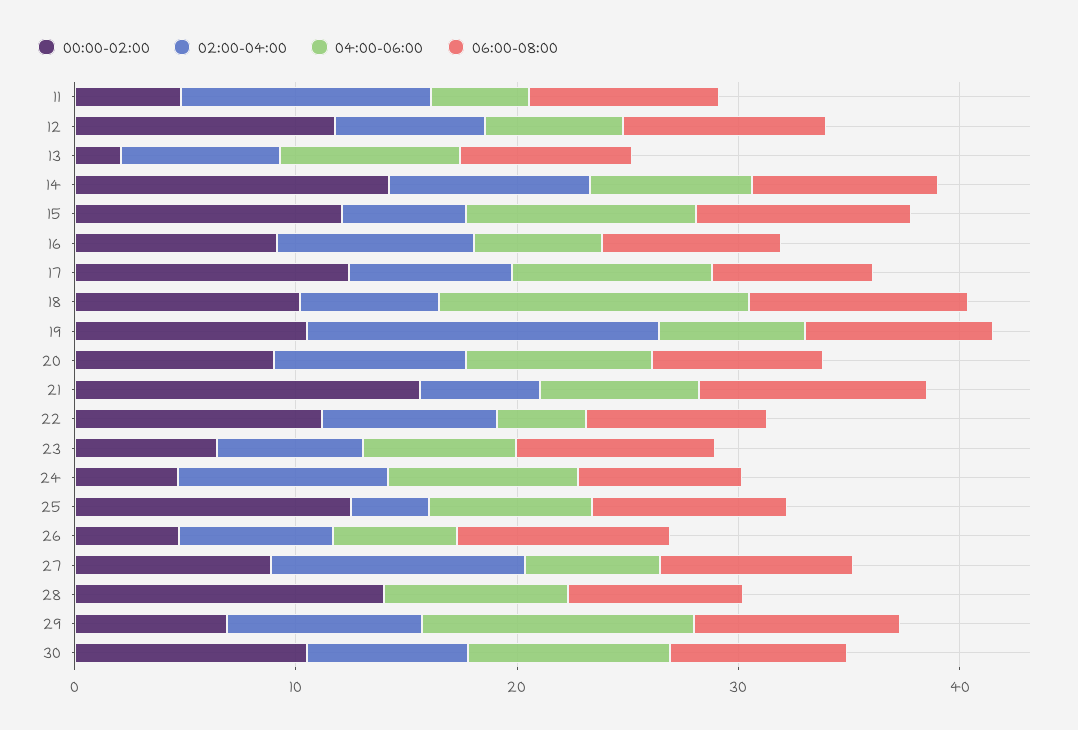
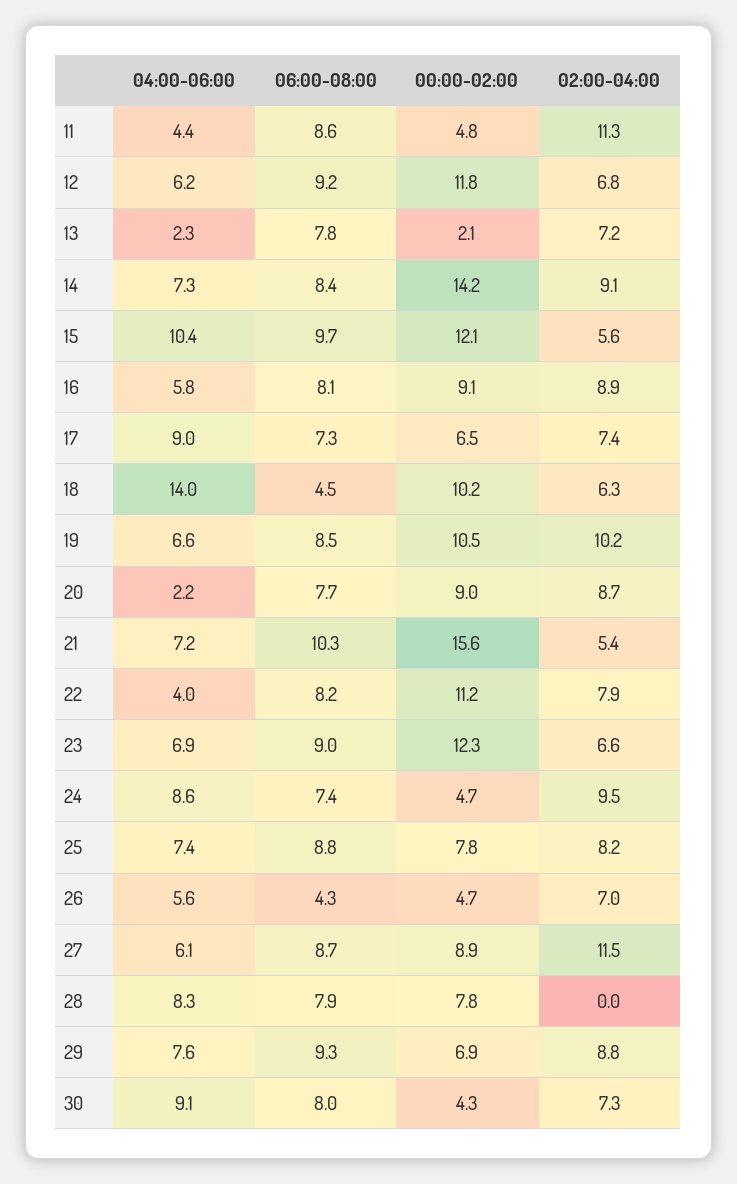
04:00-06:00, 13: 8 -> 2.3
00:00-02:00, 17: 12 -> 6.5
06:00-08:00, 18: 10 -> 4.5
02:00-04:00, 19: 16 -> 10.2
04:00-06:00, 20: 8 -> 2.2
00:00-02:00, 23: 6 -> 12.3
00:00-02:00, 25: 12 -> 7.8
02:00-04:00, 25: 4 -> 8.2
06:00-08:00, 26: 10 -> 4.3
00:00-02:00, 28: 14 -> 7.8
04:00-06:00, 29: 12 -> 7.6
00:00-02:00, 30: 10 -> 4.3

